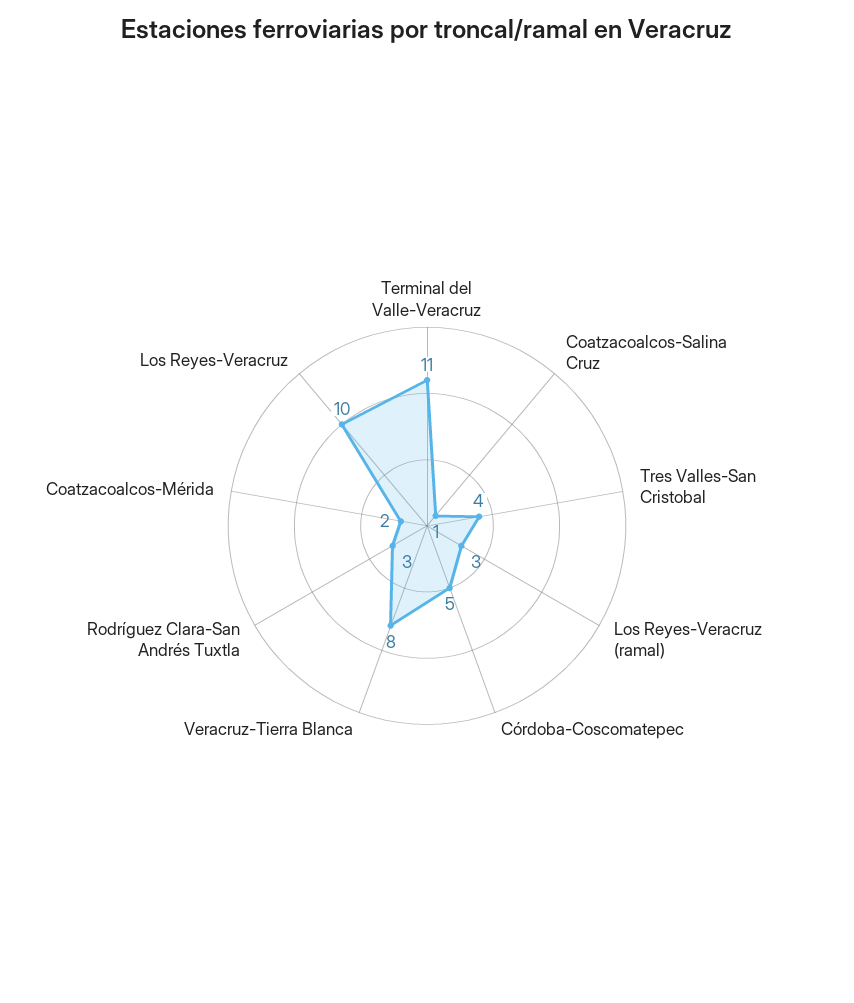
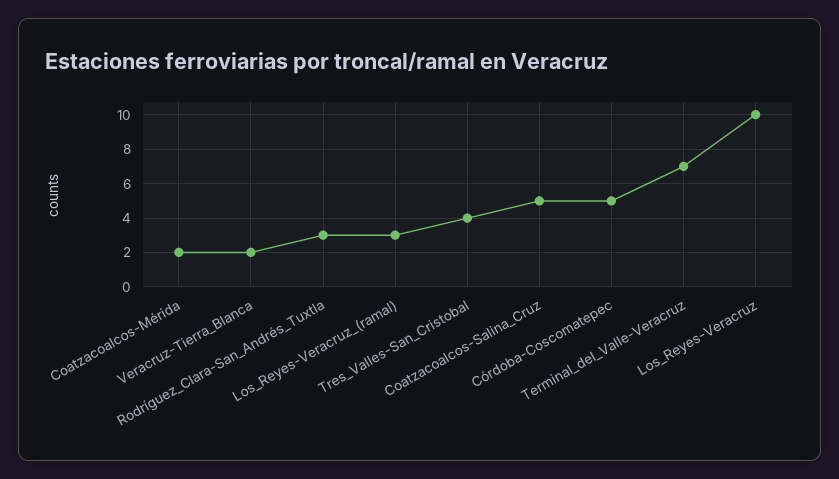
Terminal del Valle-Veracruz: 11 -> 7
Coatzacoalcos-Salina Cruz: 1 -> 5
Veracruz-Tierra Blanca: 8 -> 2

